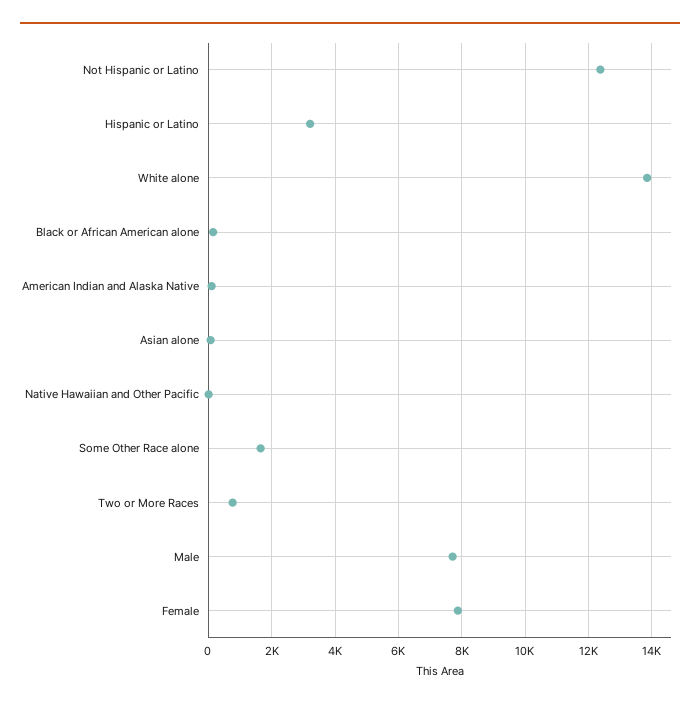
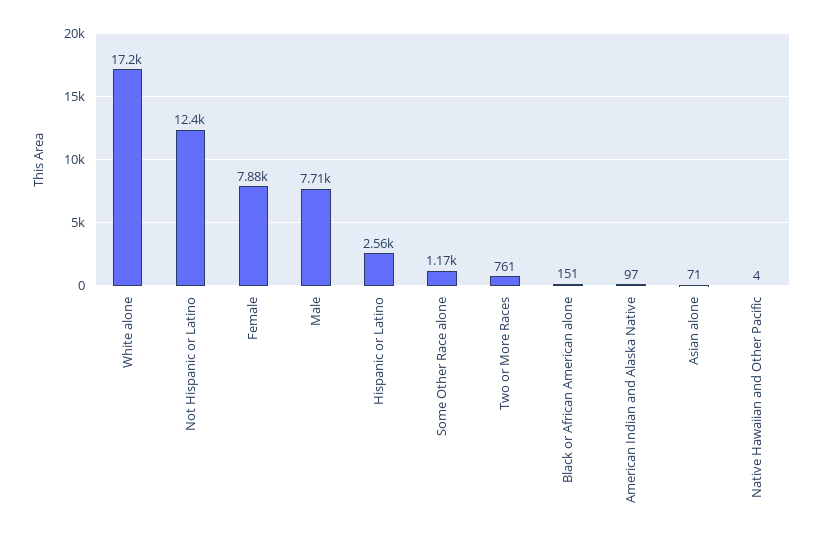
Hispanic or Latino: 3200 -> 2560
White alone: 13800 -> 17200
Some Other Race alone: 1600 -> 1170

